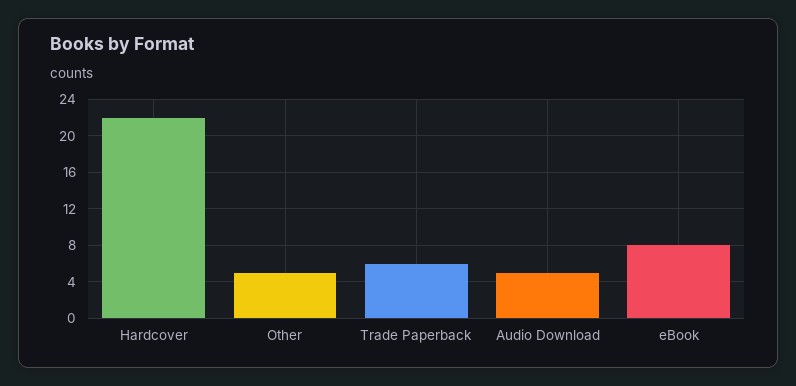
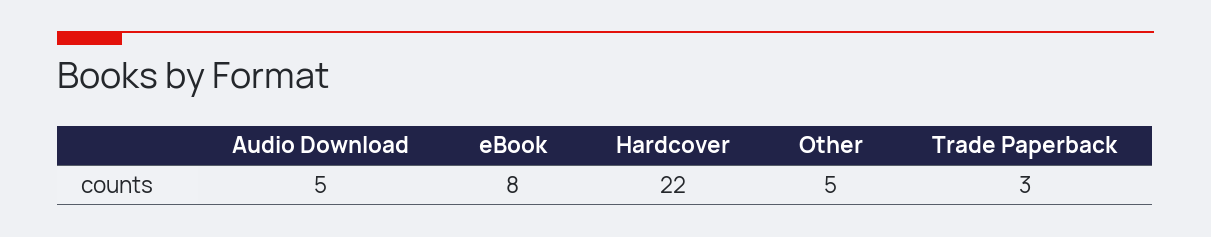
Trade Paperback: 6 -> 3

